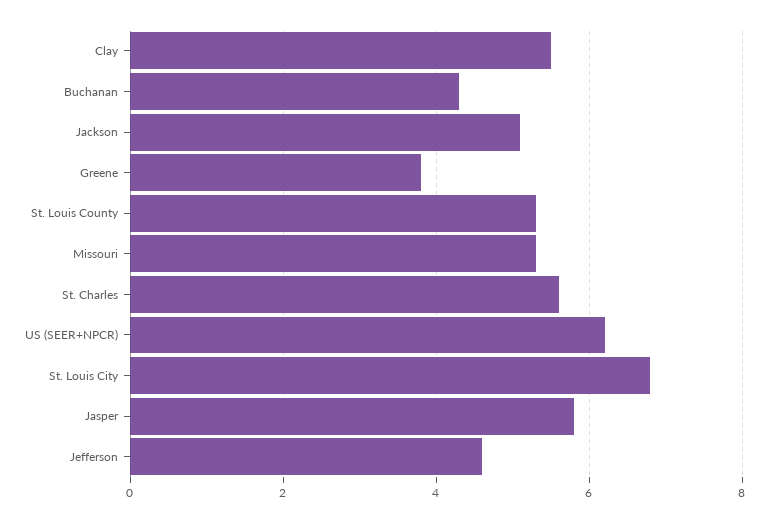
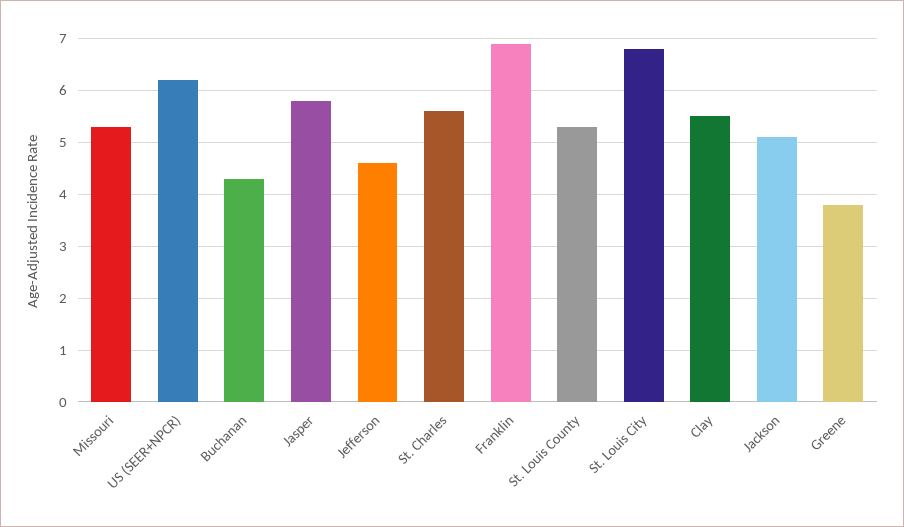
Franklin: none -> 7

